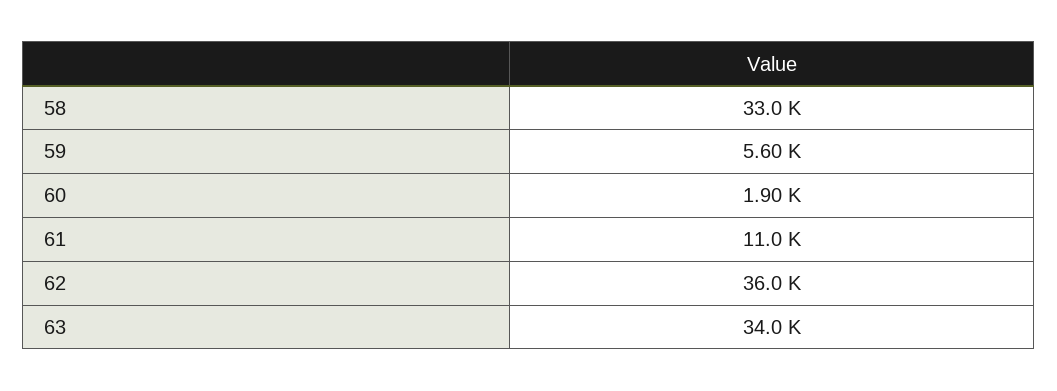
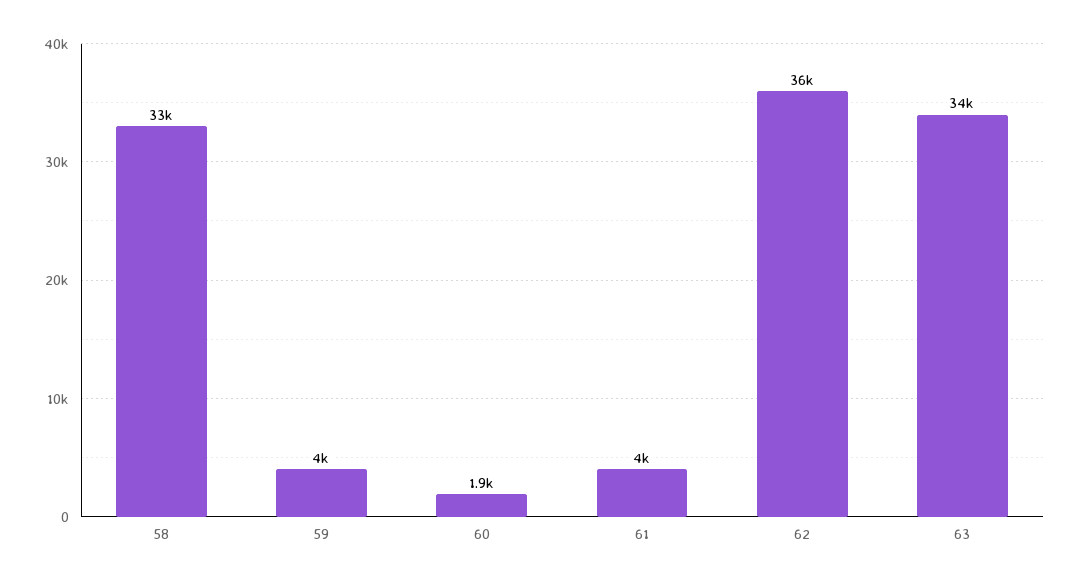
59: 5600 -> 4000
61: 11000 -> 4000

